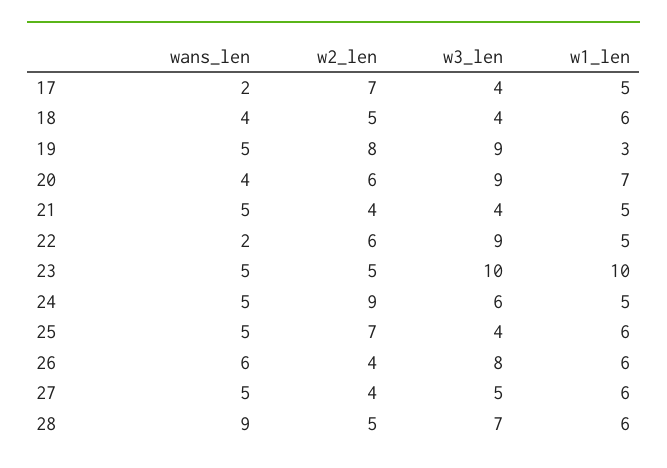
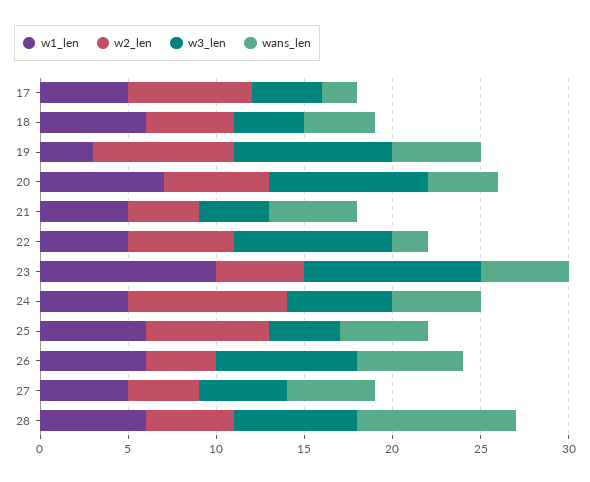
w1_len, 27: 6 -> 5

